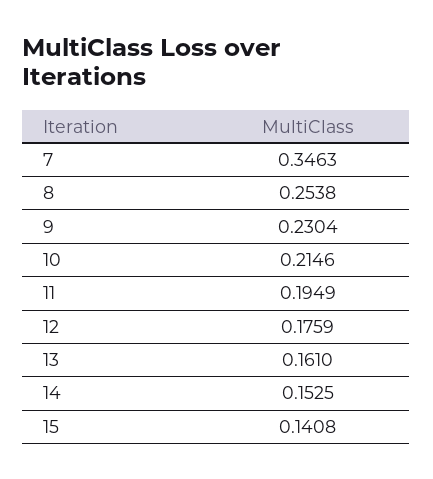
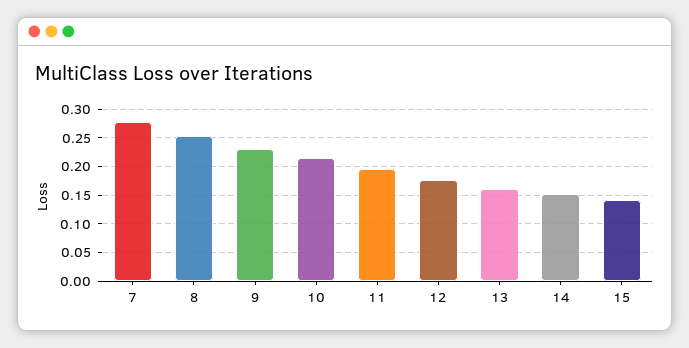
7: 0.3463 -> 0.275

